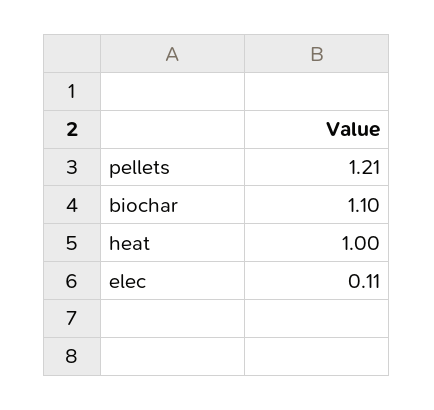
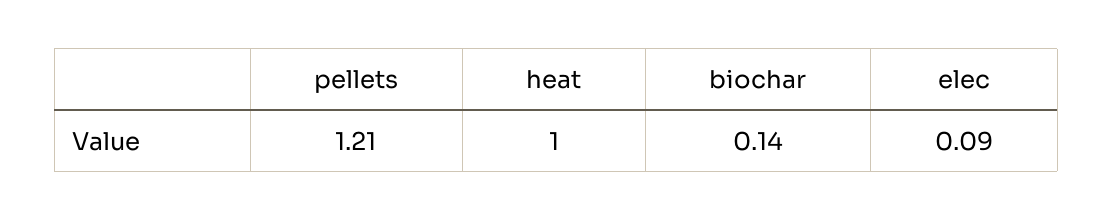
biochar: 1.1 -> 0.14
elec: 0.11 -> 0.09

